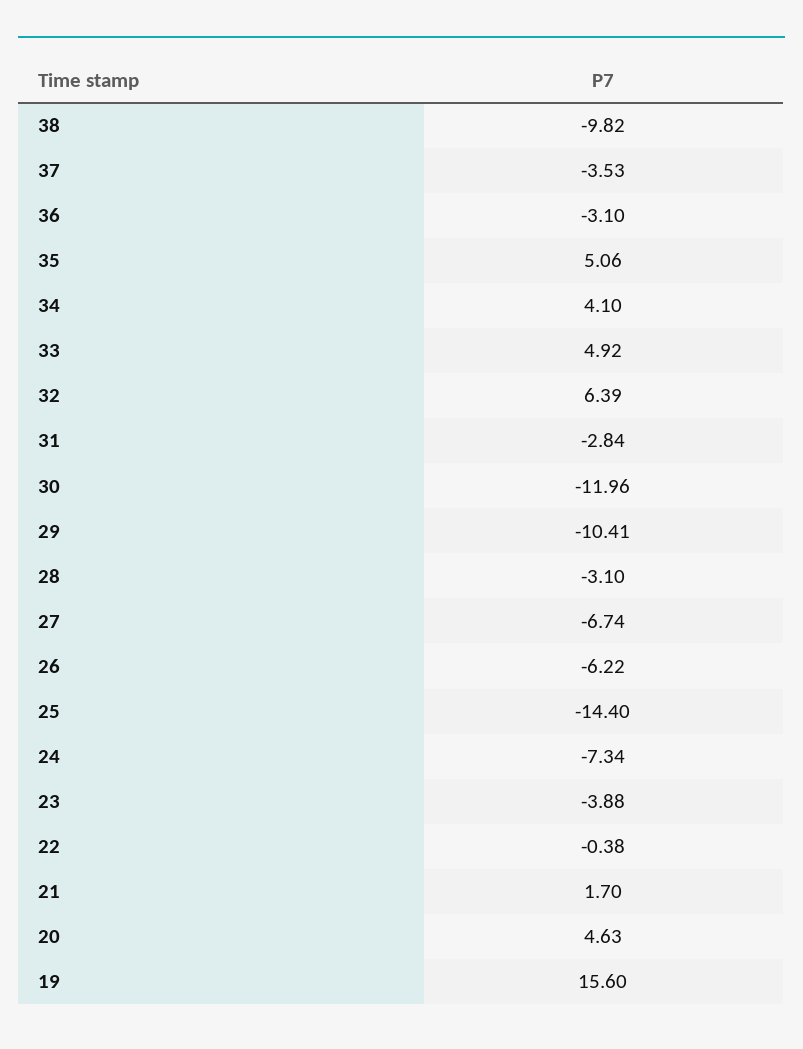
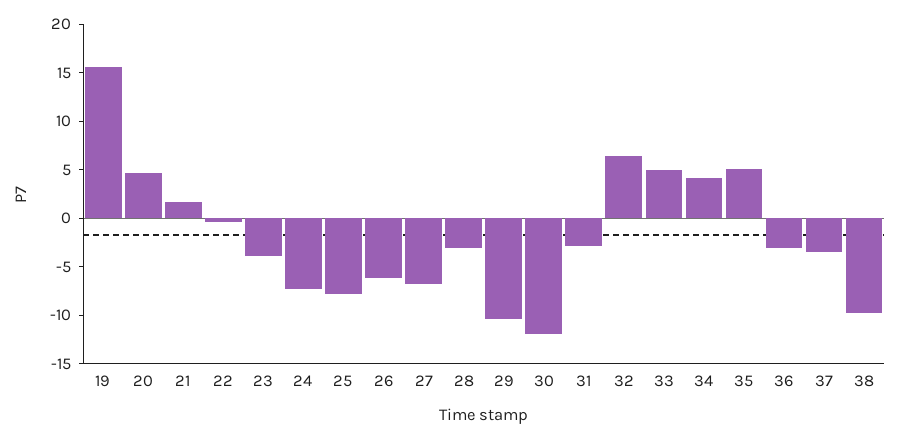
25: -14.4 -> -8

